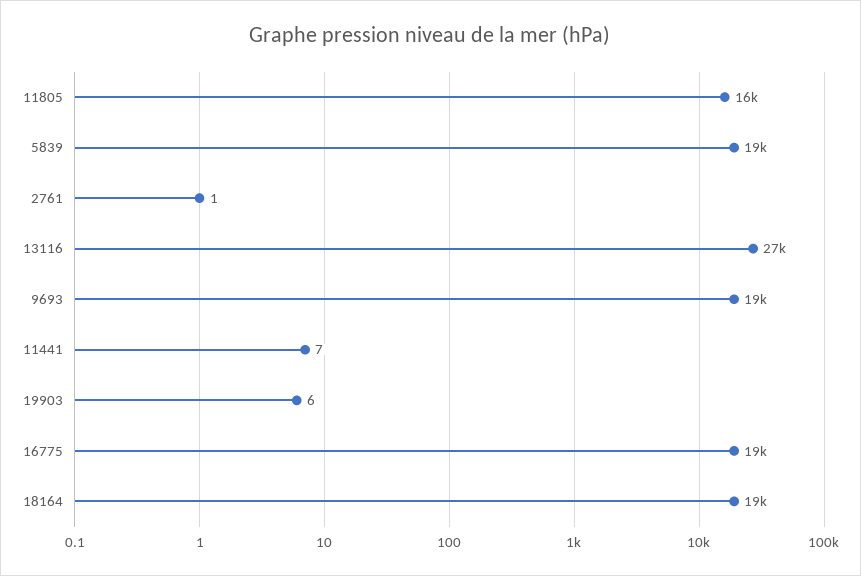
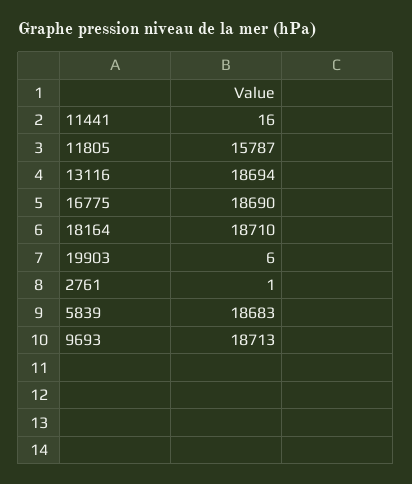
13116: 27000 -> 18694
11441: 7 -> 16

